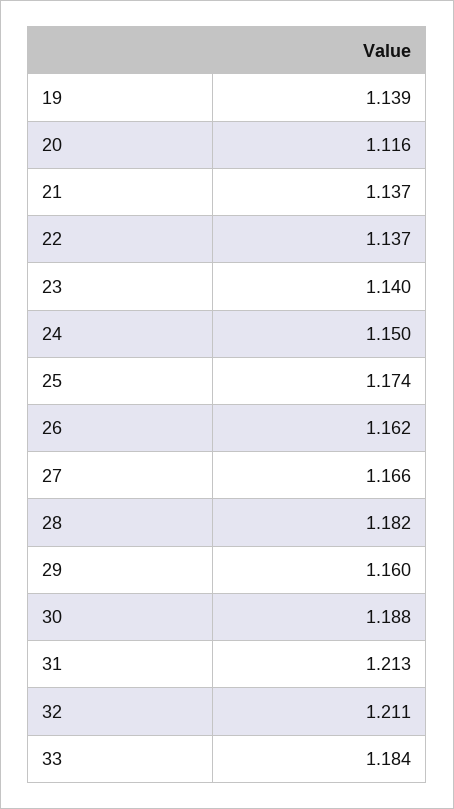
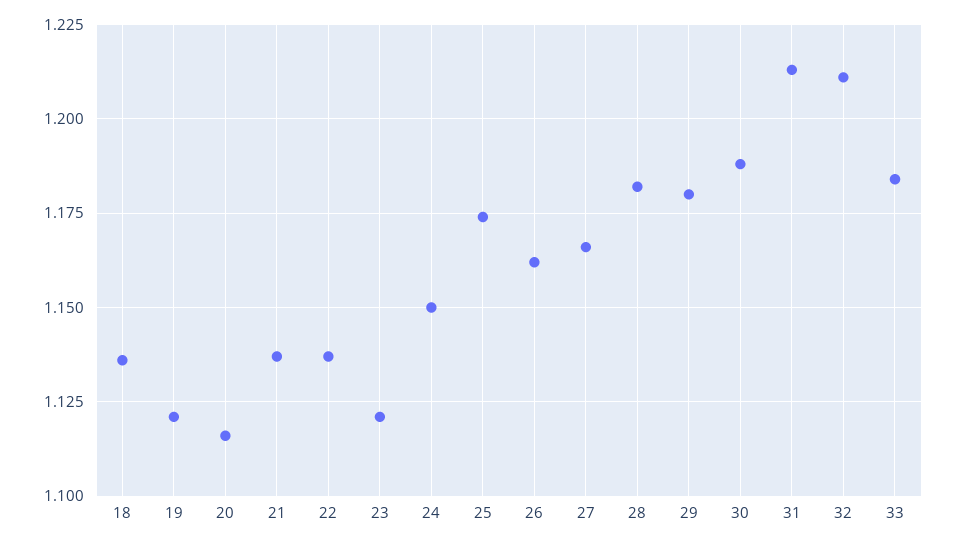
19: 1.139 -> 1.12
23: 1.14 -> 1.12
29: 1.16 -> 1.18
18: none -> 1.135

